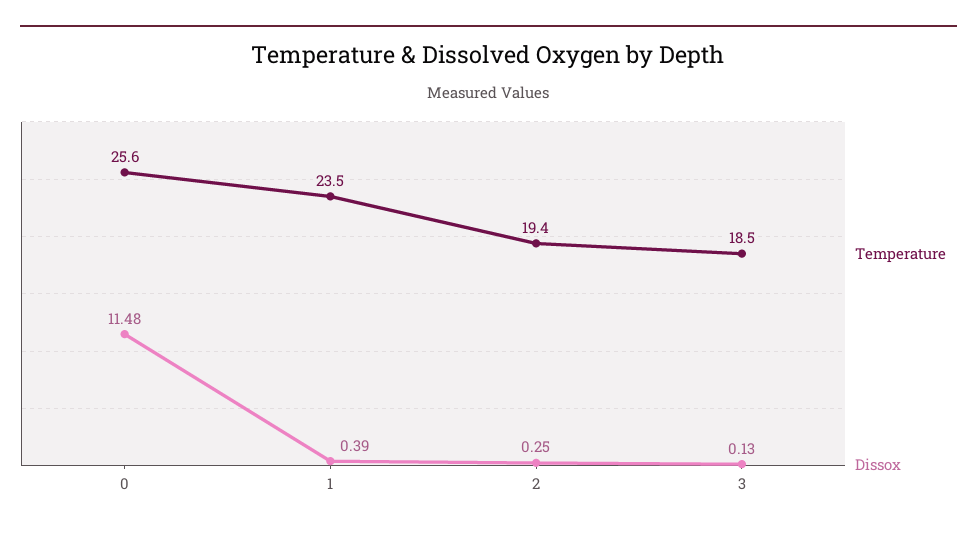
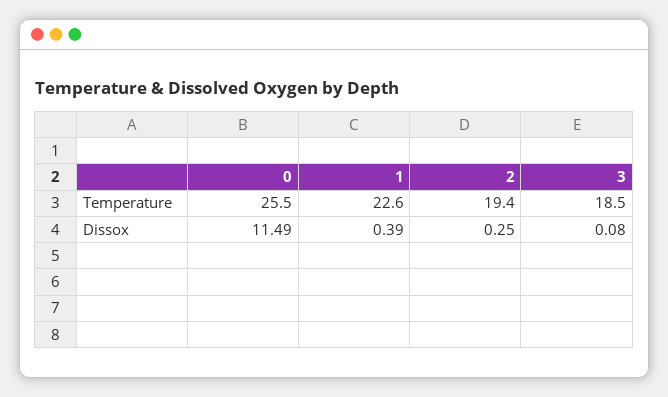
Temperature, 0: 25.6 -> 25.5
Dissox, 0: 11.48 -> 11.49
Temperature, 1: 23.5 -> 22.6
Dissox, 3: 0.13 -> 0.08

